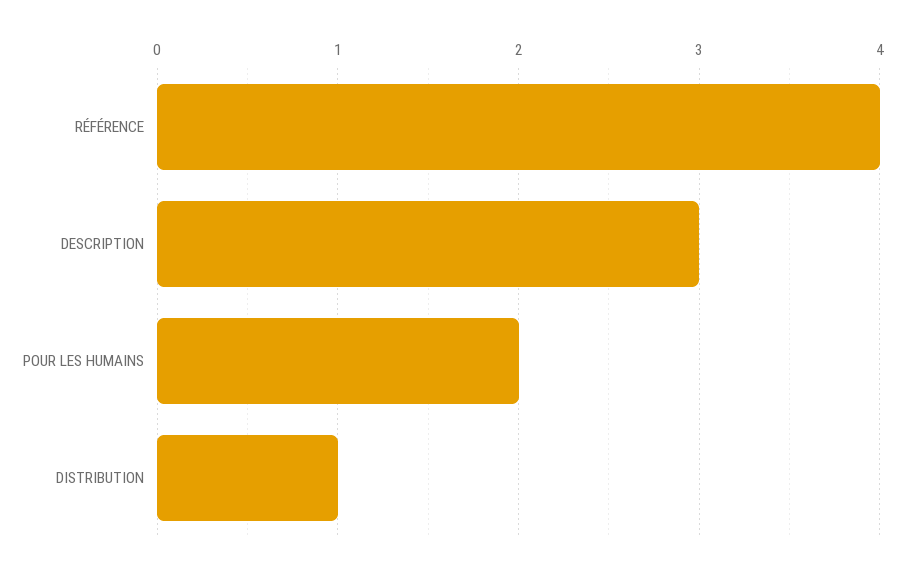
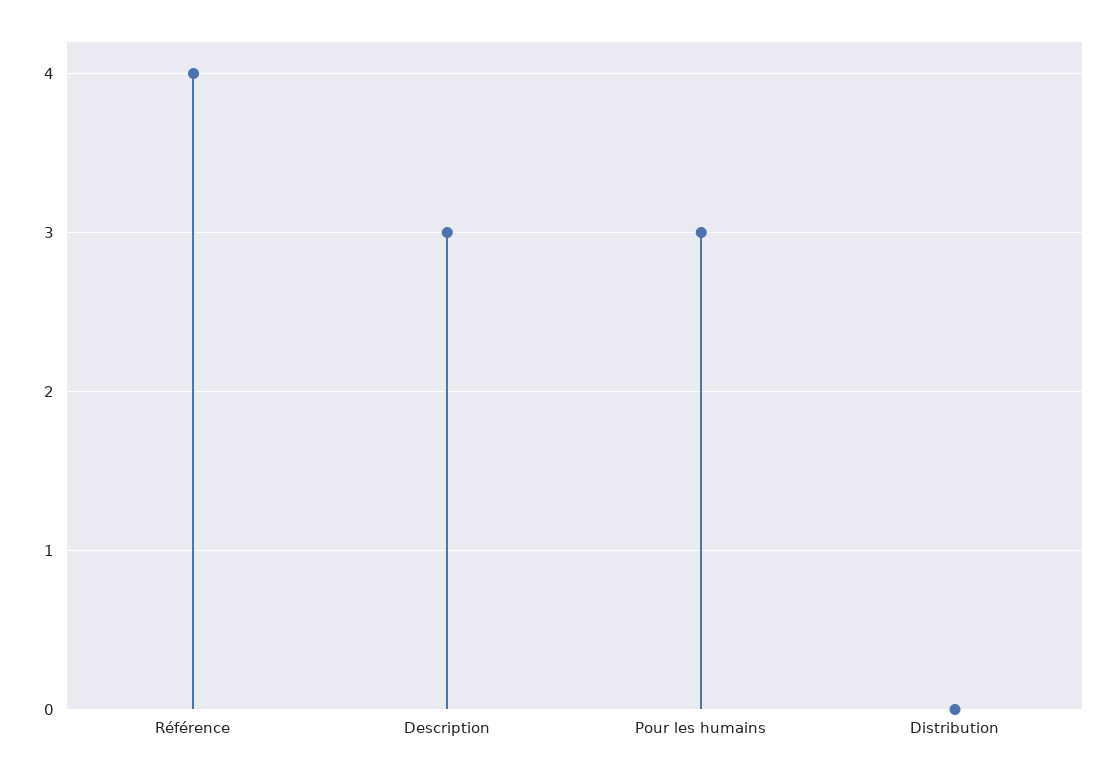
POUR LES HUMAINS: 2 -> 3
DISTRIBUTION: 1 -> 0

